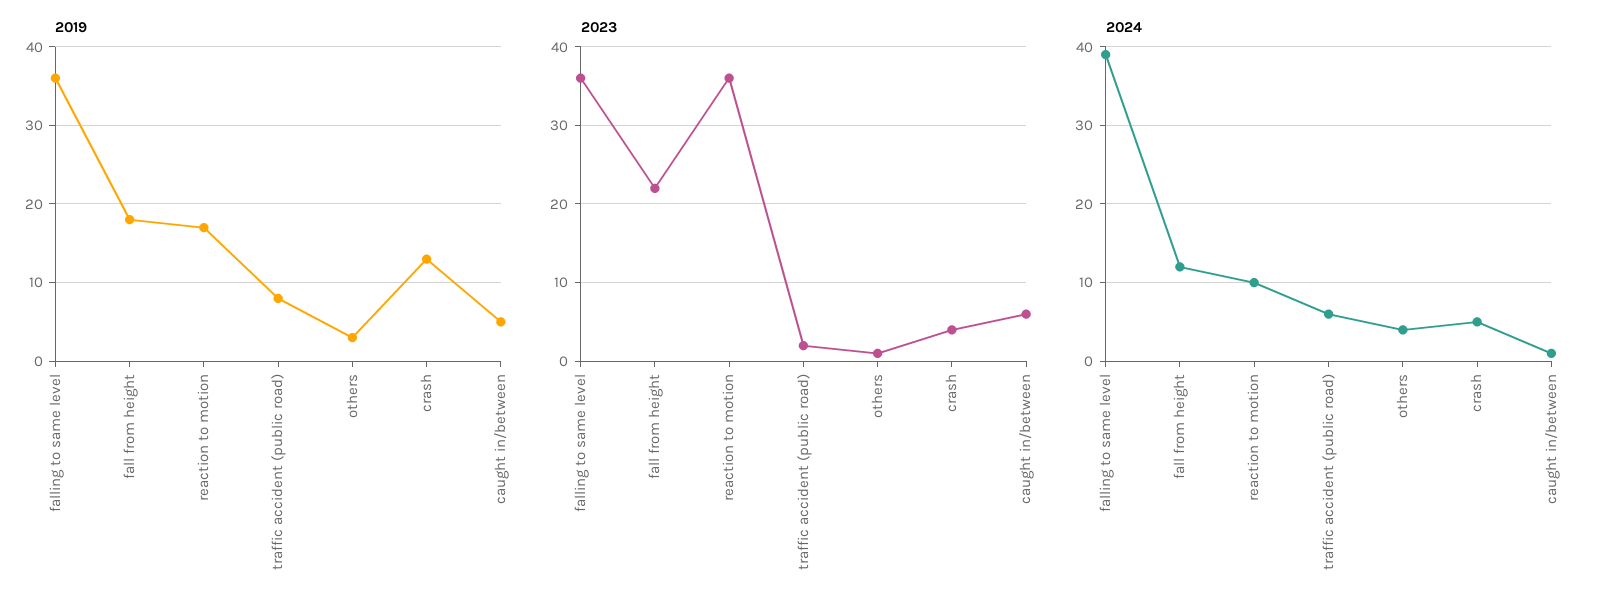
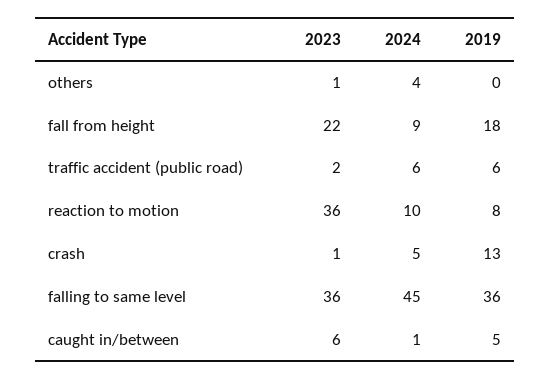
2019, reaction to motion: 17 -> 8
2019, traffic accident (public road): 8 -> 6
2019, others: 3 -> 0
2023, crash: 4 -> 1
2024, falling to same level: 39 -> 45
2024, fall from height: 12 -> 9

